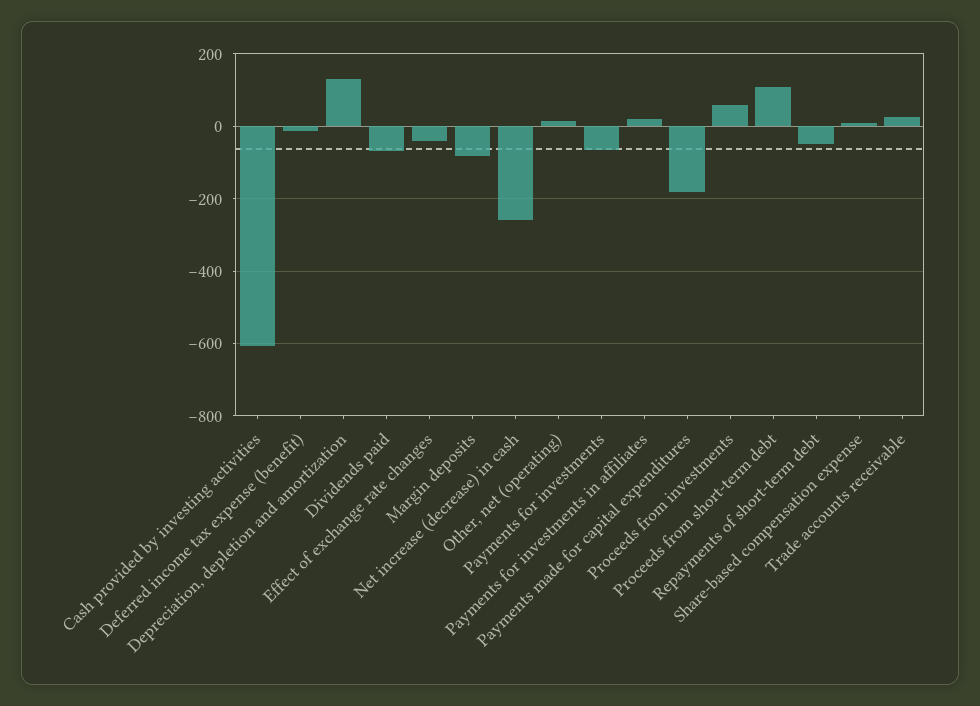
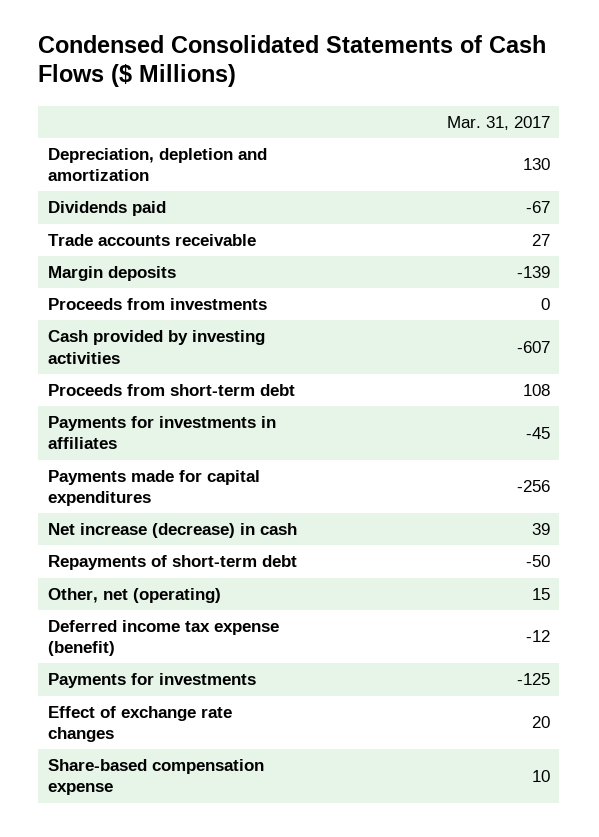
Effect of exchange rate changes: -40 -> 20
Margin deposits: -80 -> -139
Net increase (decrease) in cash: -260 -> 39
Payments for investments: -60 -> -125
Payments for investments in affiliates: 20 -> -45
Payments made for capital expenditures: -180 -> -256
Proceeds from investments: 60 -> 0

